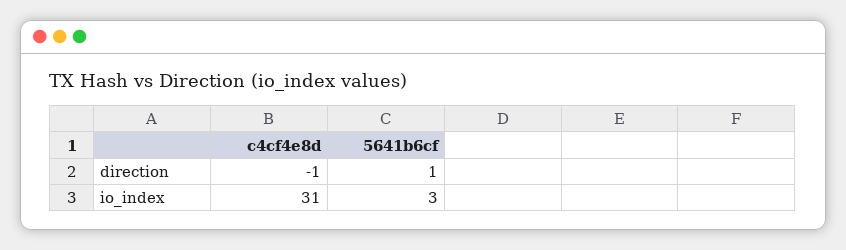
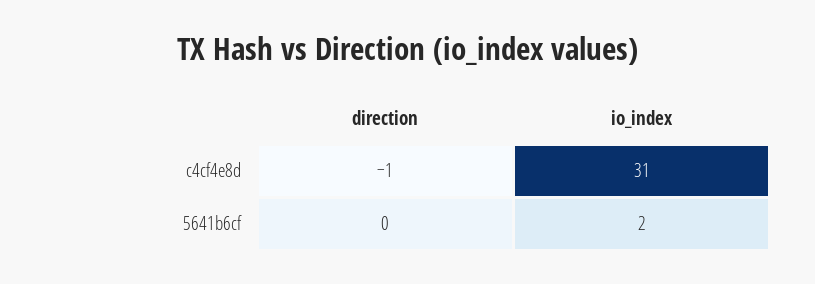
5641b6cf, direction: 1 -> 0
5641b6cf, io_index: 3 -> 2

